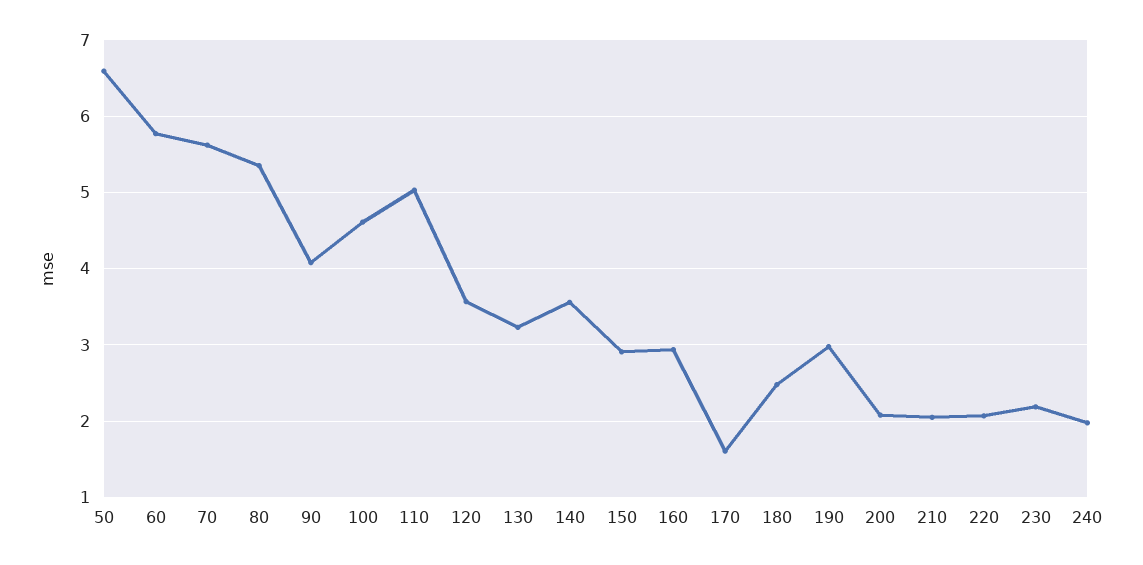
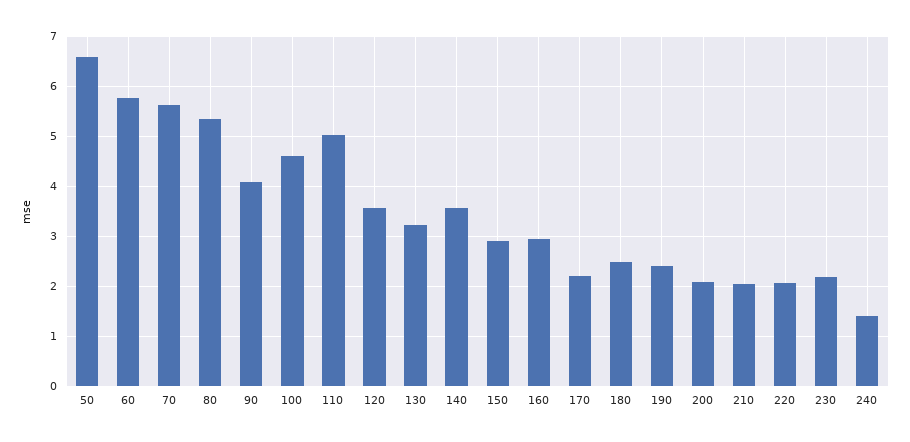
170: 1.6 -> 2.2
190: 3 -> 2.4
240: 2 -> 1.4

